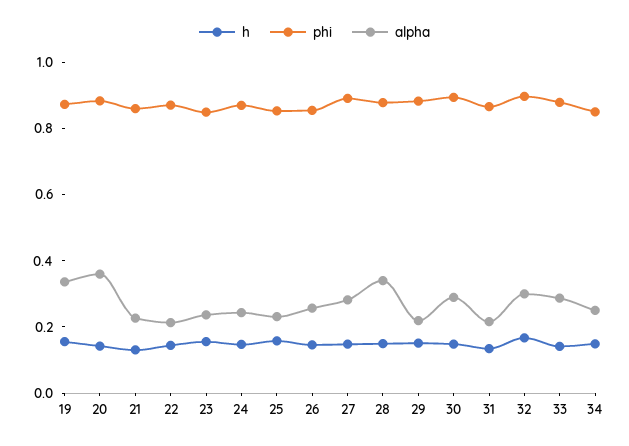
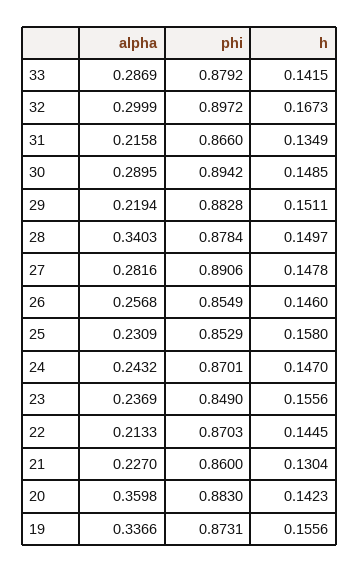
h, 34: 0.15 -> none
phi, 34: 0.85 -> none
alpha, 34: 0.25 -> none

